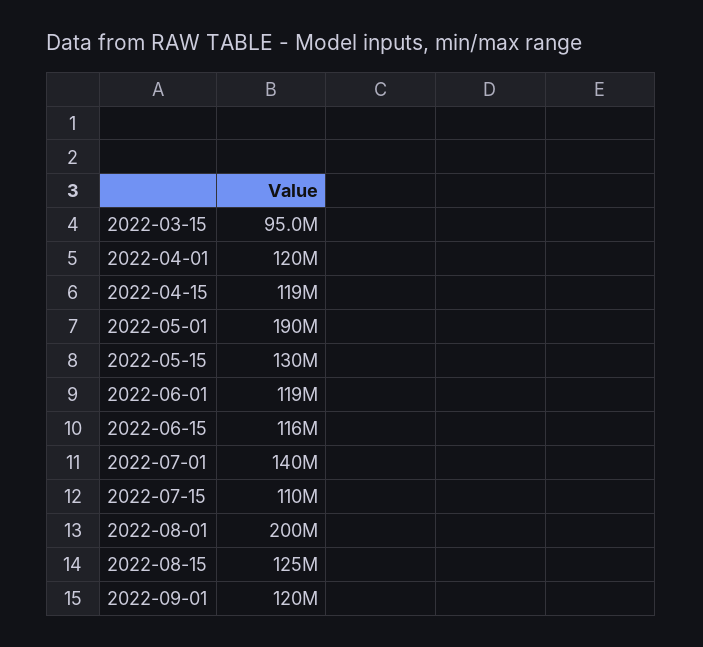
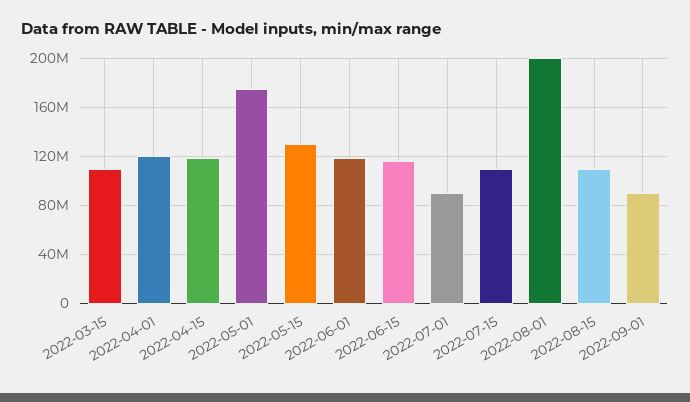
2022-03-15: 95000000 -> 110000000
2022-05-01: 190000000 -> 175000000
2022-07-01: 140000000 -> 90000000
2022-08-15: 125000000 -> 110000000
2022-09-01: 120000000 -> 90000000

